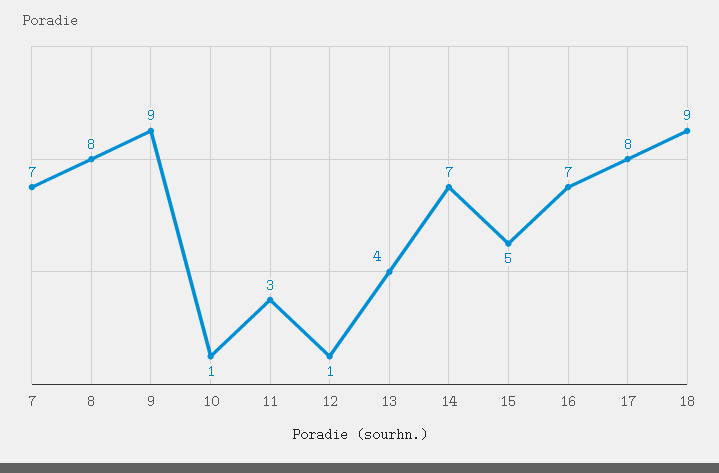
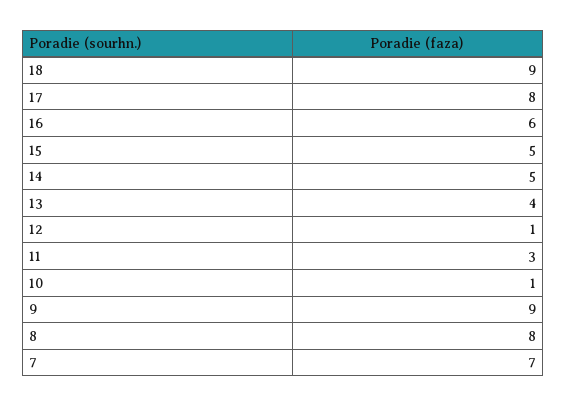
14: 7 -> 5
16: 7 -> 6

